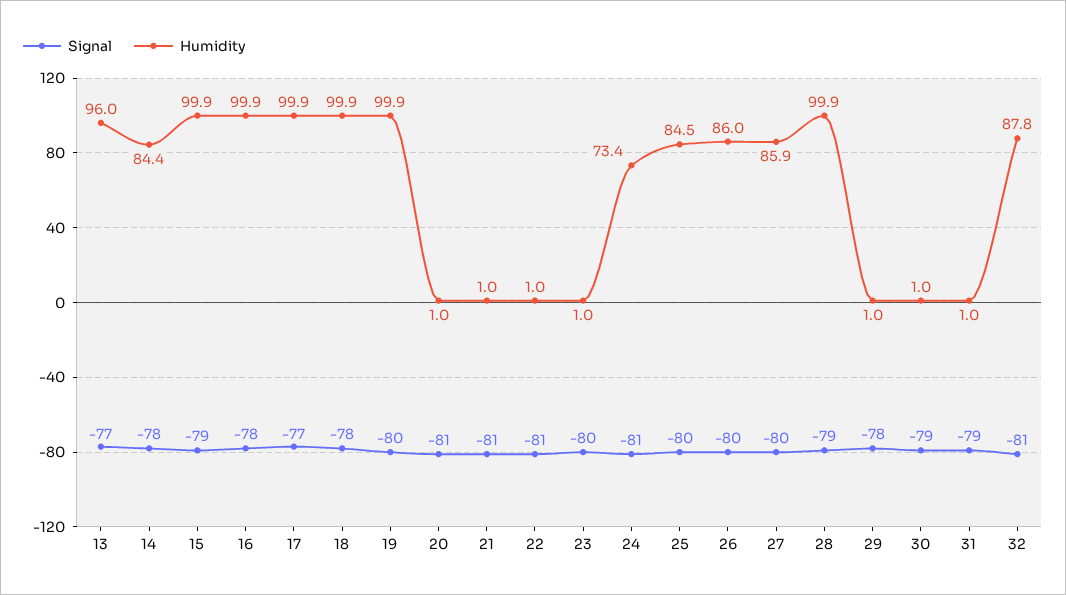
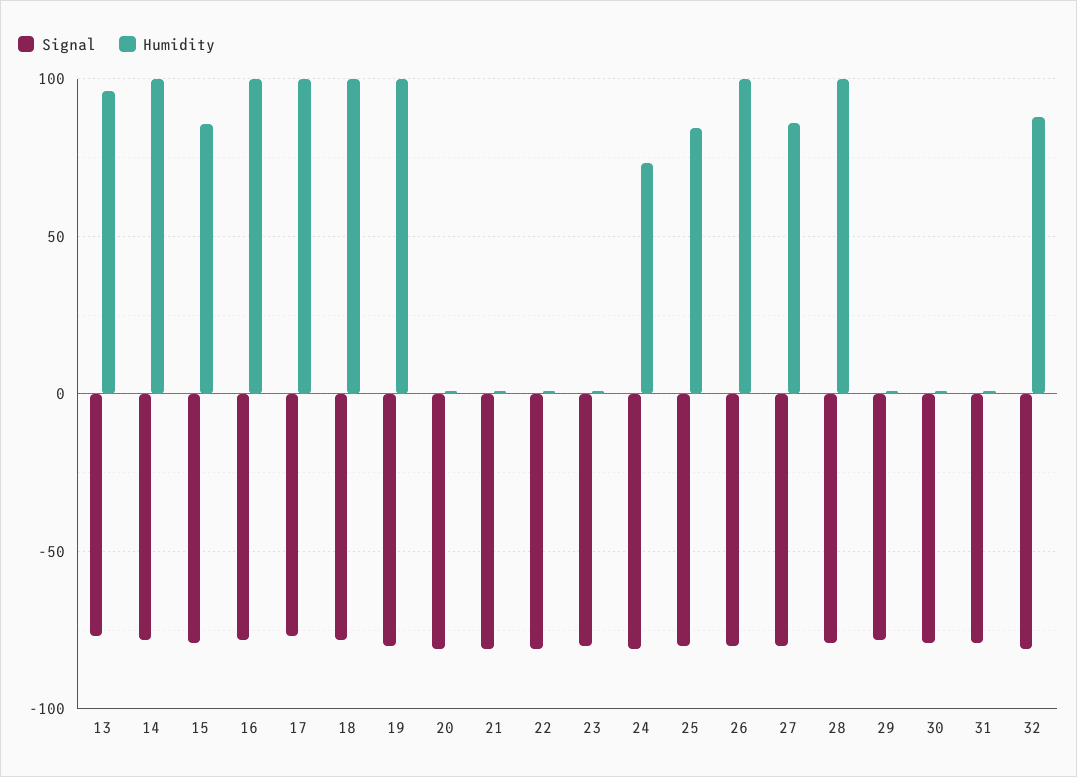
Humidity, 14: 84.4 -> 100
Humidity, 15: 99.9 -> 85
Humidity, 26: 86 -> 100

